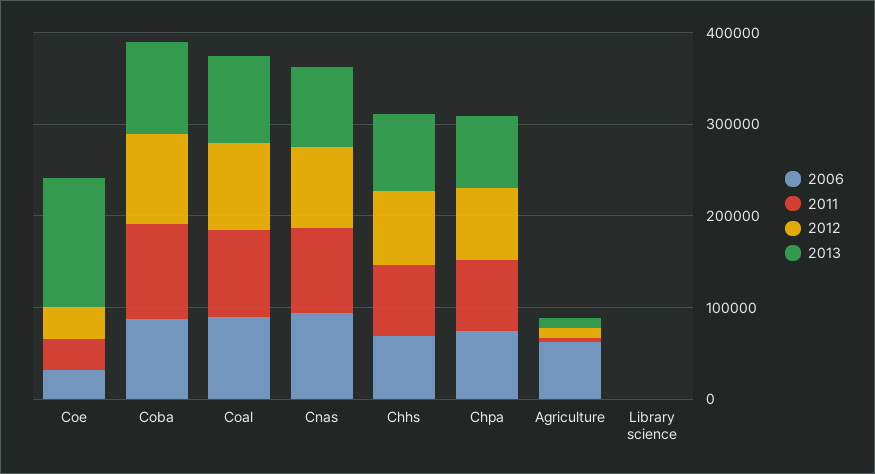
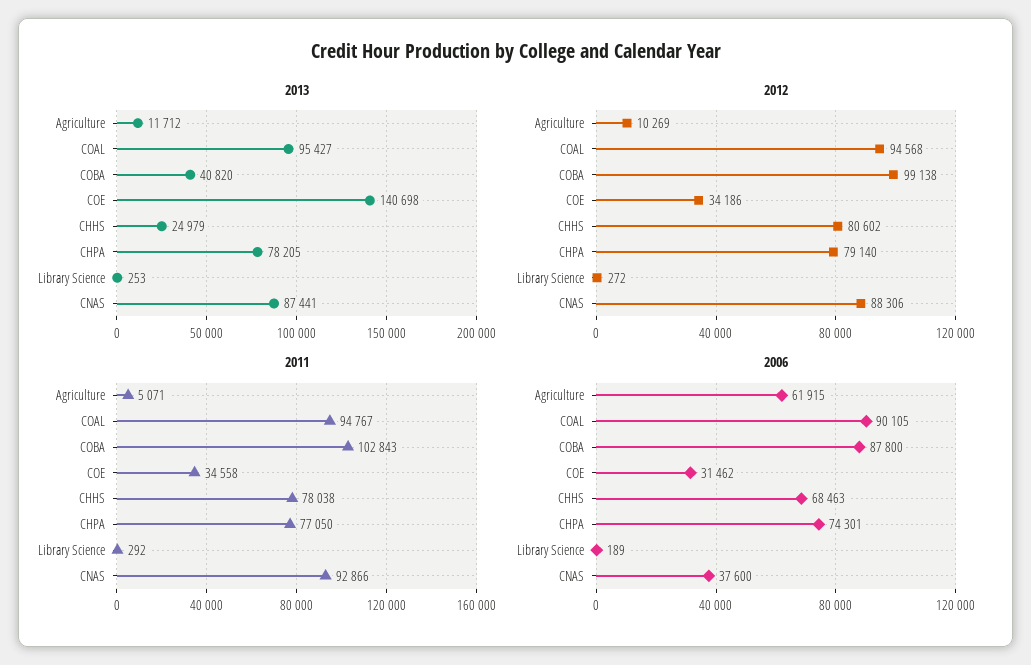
2013, Coba: 100000 -> 40820
2006, Cnas: 100000 -> 37600
2013, Chhs: 80000 -> 24979

